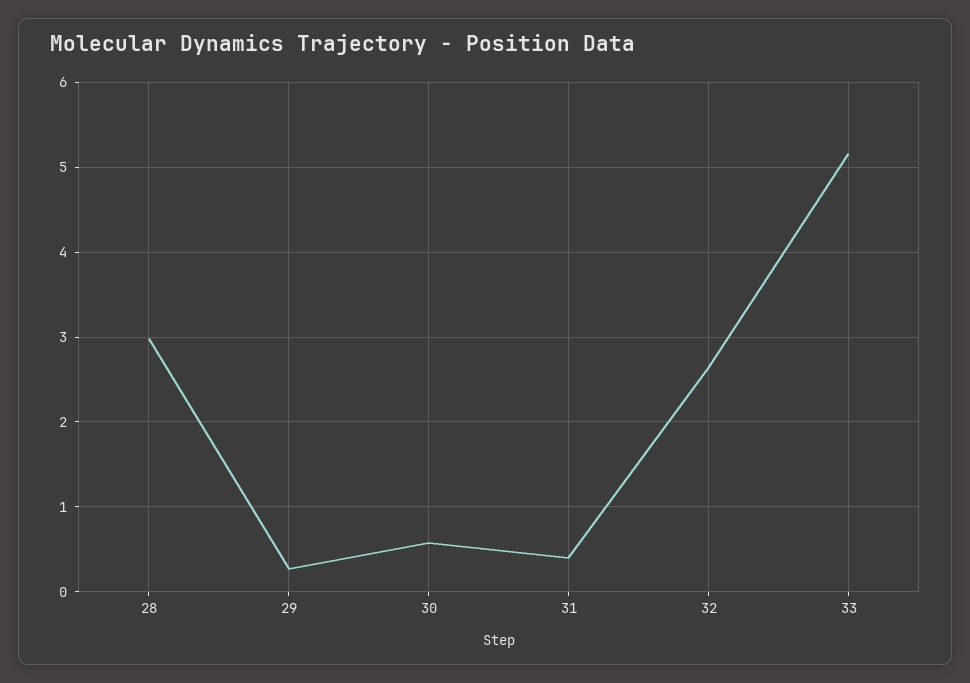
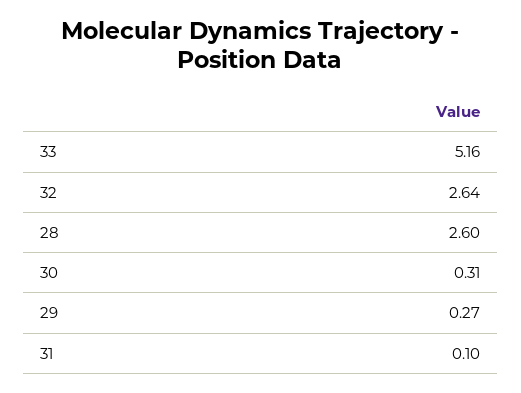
28: 3 -> 2.6
30: 0.6 -> 0.31
31: 0.4 -> 0.1

